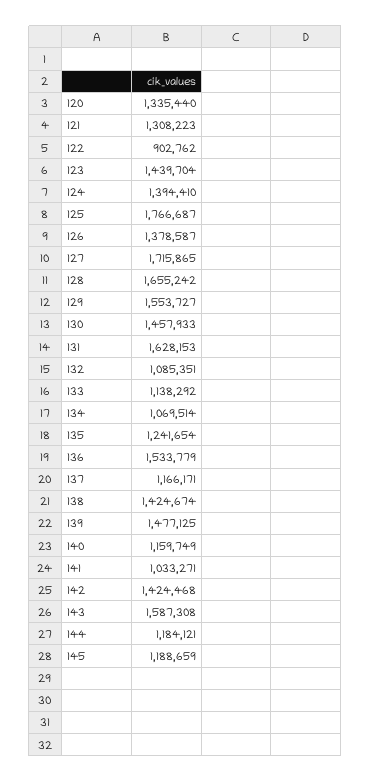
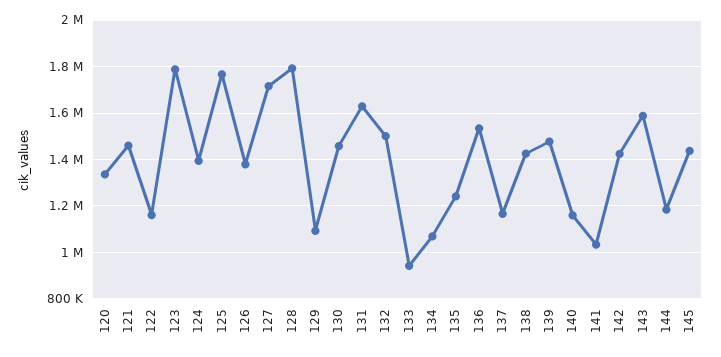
121: 1308223 -> 1450000
122: 902762 -> 1150000
123: 1439704 -> 1800000
128: 1655242 -> 1800000
129: 1553727 -> 1100000
132: 1085351 -> 1500000
133: 1138292 -> 950000
145: 1188659 -> 1450000

